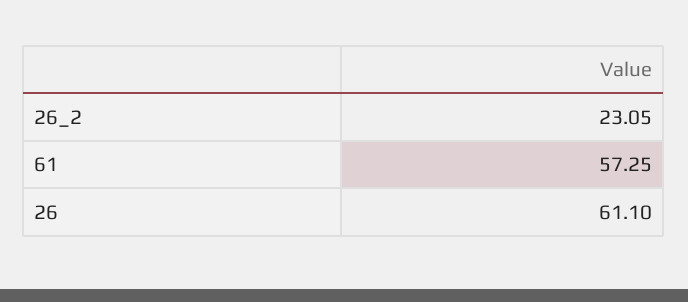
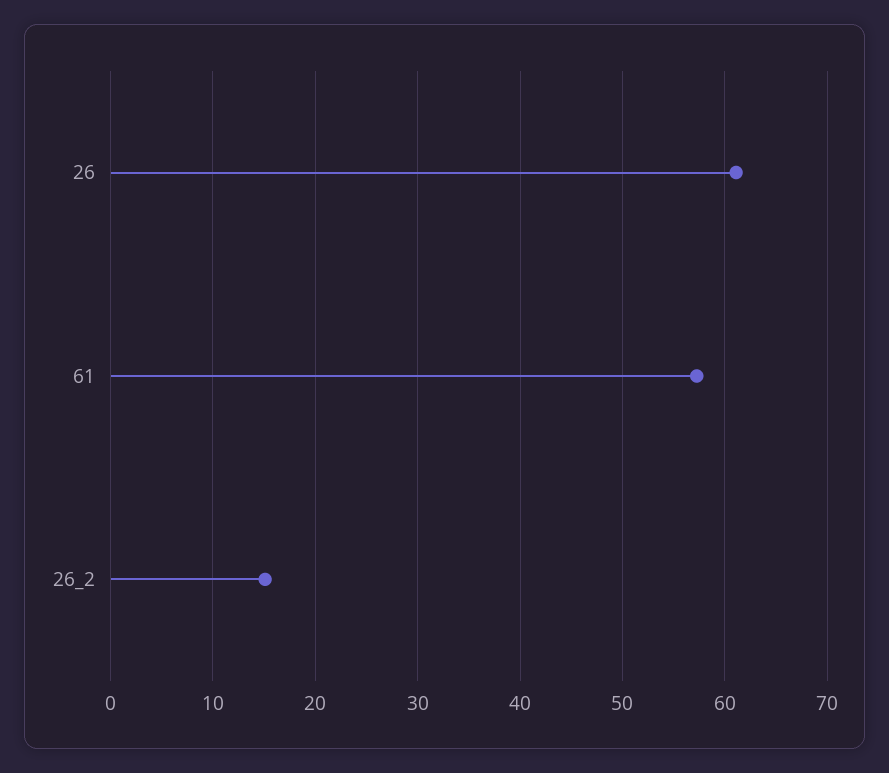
26_2: 23.05 -> 15

